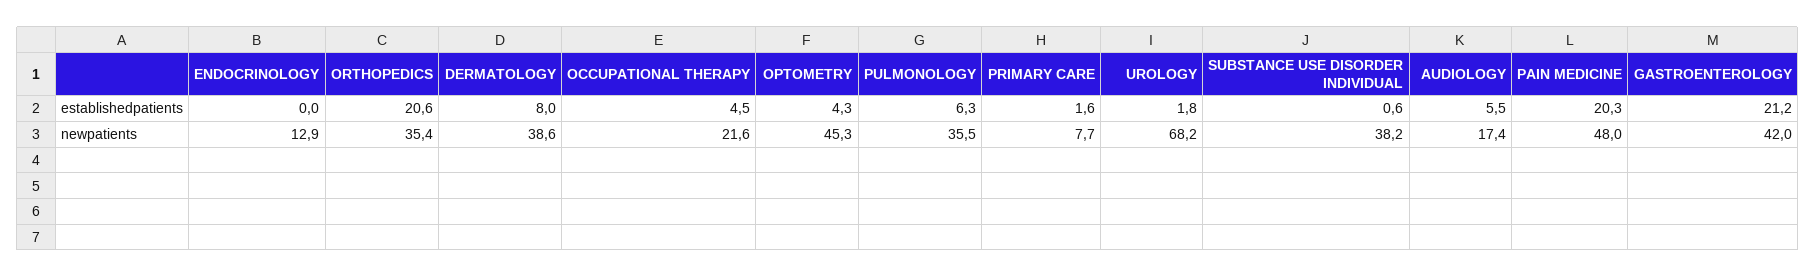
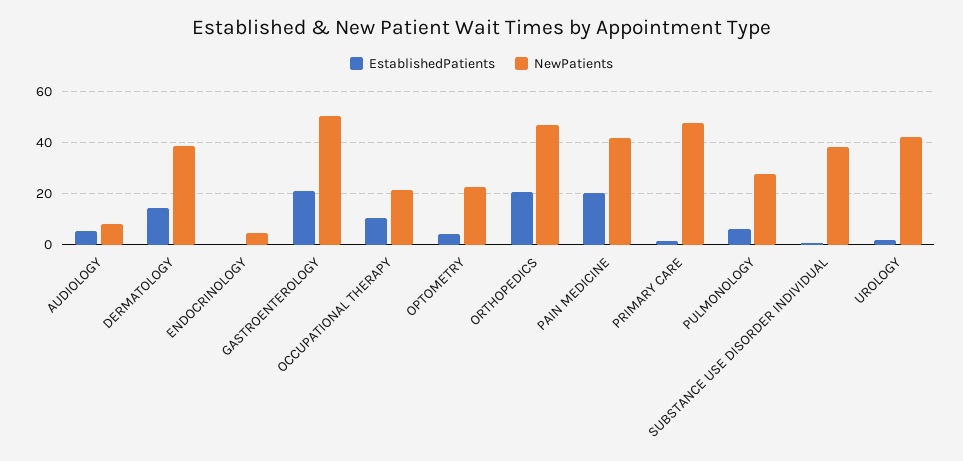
establishedpatients, DERMATOLOGY: 8 -> 15
establishedpatients, OCCUPATIONAL THERAPY: 4.5 -> 10
newpatients, ENDOCRINOLOGY: 12.9 -> 5
newpatients, ORTHOPEDICS: 35.4 -> 47.5
newpatients, OPTOMETRY: 45.3 -> 22.5
newpatients, PULMONOLOGY: 35.5 -> 27.5
newpatients, PRIMARY CARE: 7.7 -> 47.5
newpatients, UROLOGY: 68.2 -> 42.5
newpatients, AUDIOLOGY: 17.4 -> 7.5
newpatients, PAIN MEDICINE: 48 -> 42.5
newpatients, GASTROENTEROLOGY: 42 -> 50

